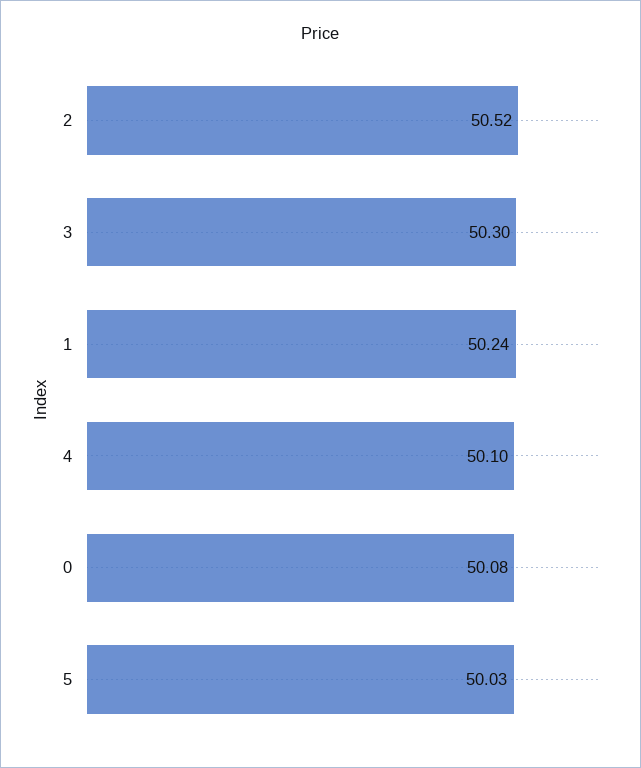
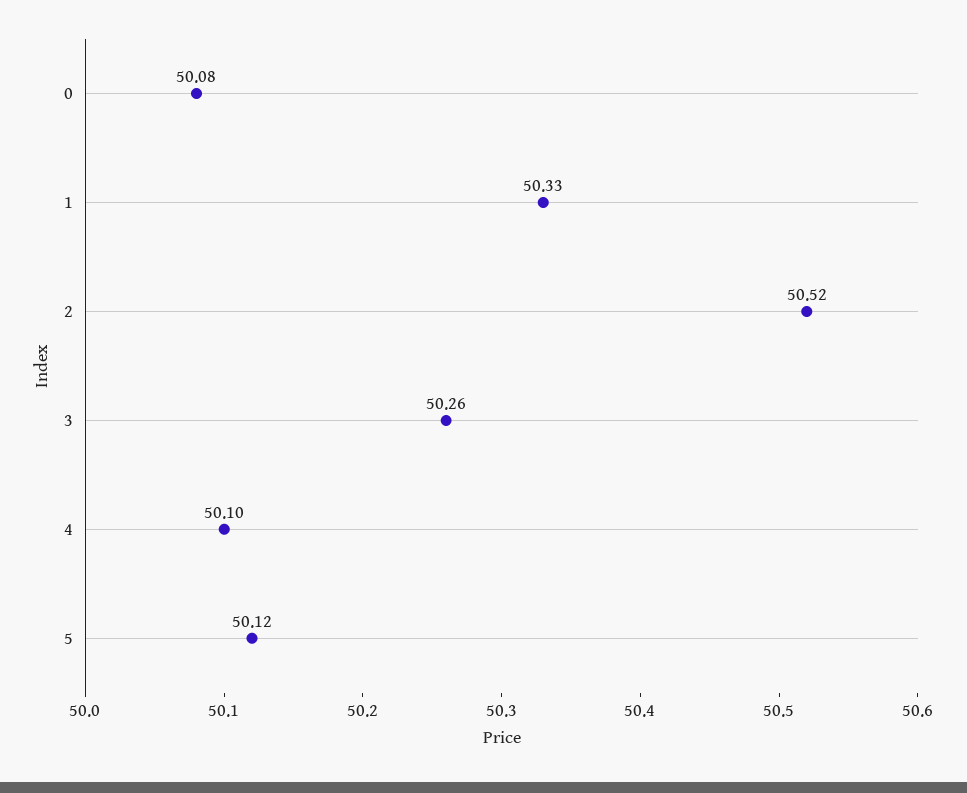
3: 50.3 -> 50.26
1: 50.24 -> 50.33
5: 50.03 -> 50.12

